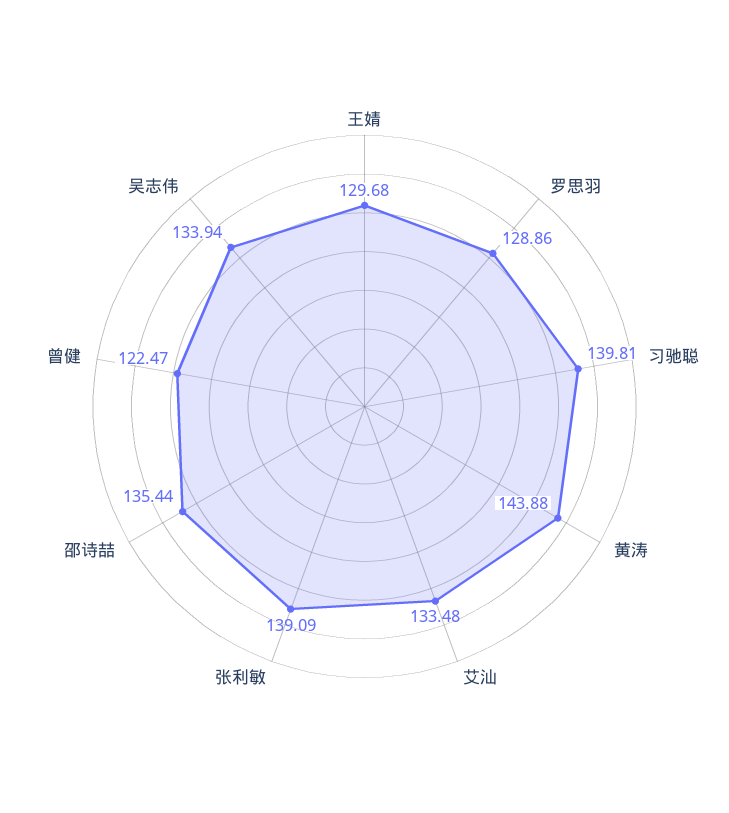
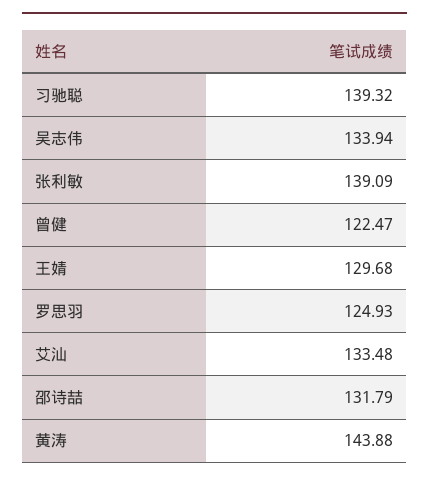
罗思羽: 128.86 -> 124.93
习驰聪: 139.81 -> 139.32
邵诗喆: 135.44 -> 131.79

